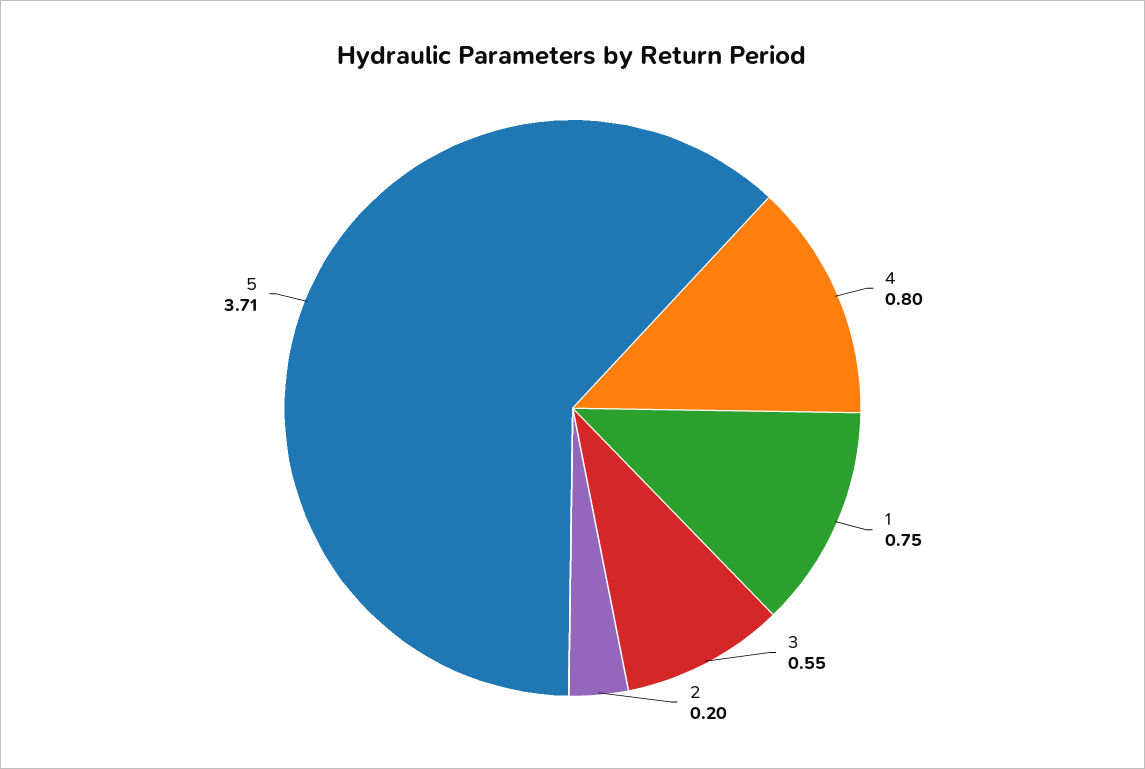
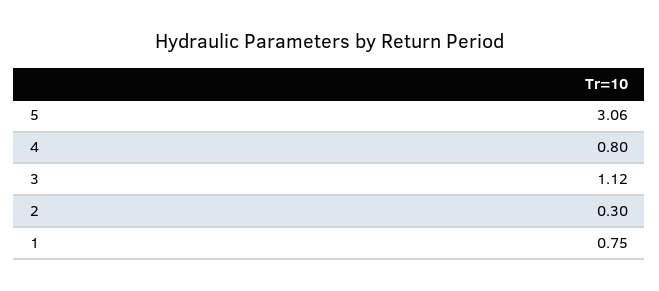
3: 0.55 -> 1.12
2: 0.2 -> 0.3
5: 3.71 -> 3.06

